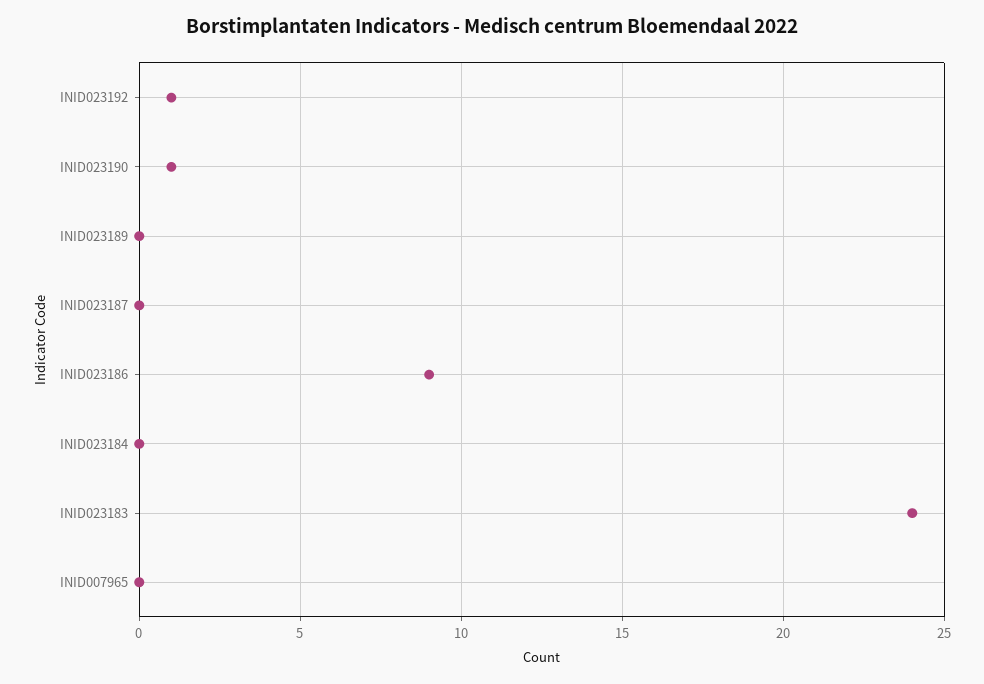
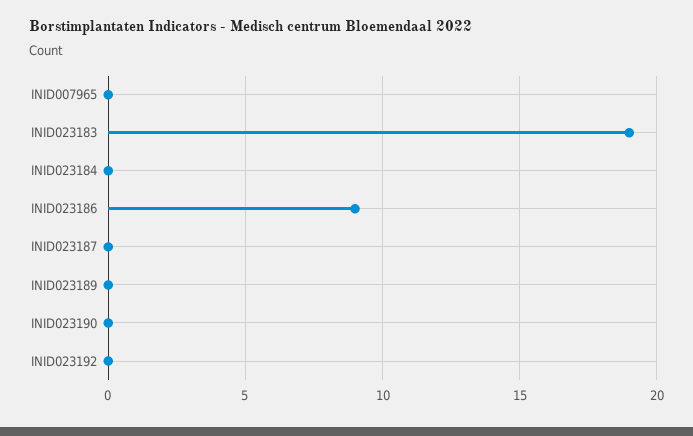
INID023192: 1 -> 0
INID023190: 1 -> 0
INID023183: 24 -> 19

